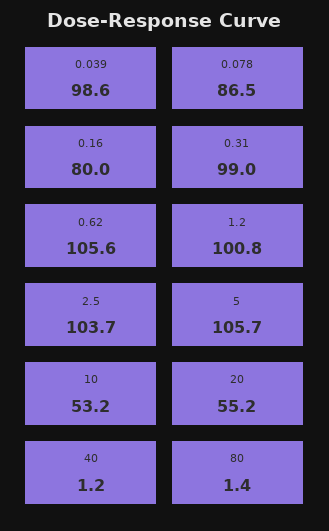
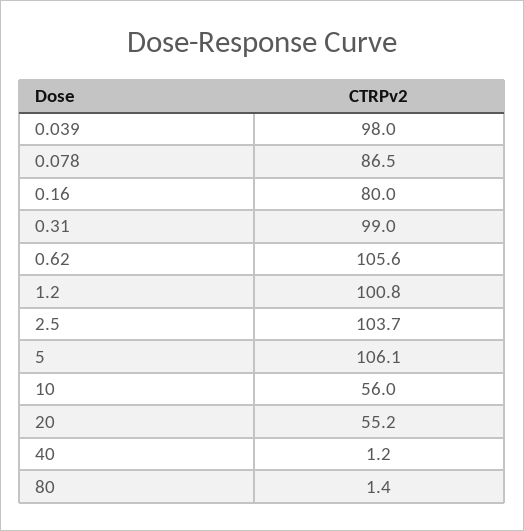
0.039: 98.6 -> 98
5: 105.7 -> 106.1
10: 53.2 -> 56

